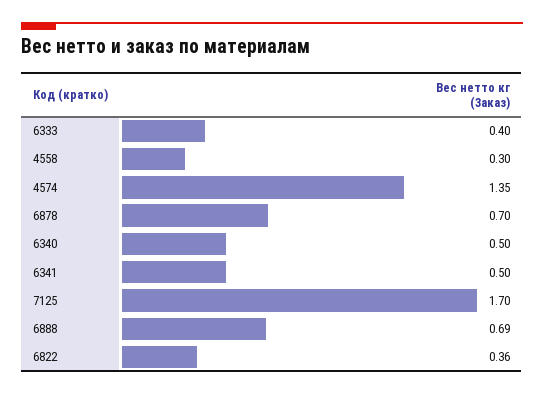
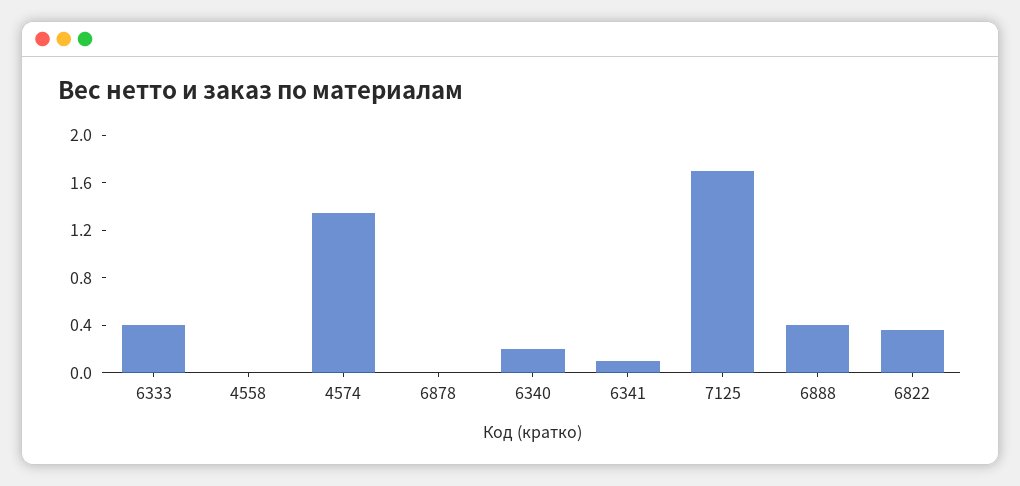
4558: 0.3 -> 0
6878: 0.7 -> 0
6340: 0.5 -> 0.2
6341: 0.5 -> 0.1
6888: 0.69 -> 0.4

